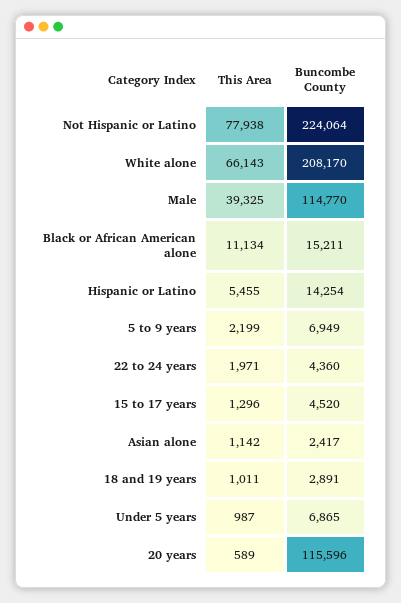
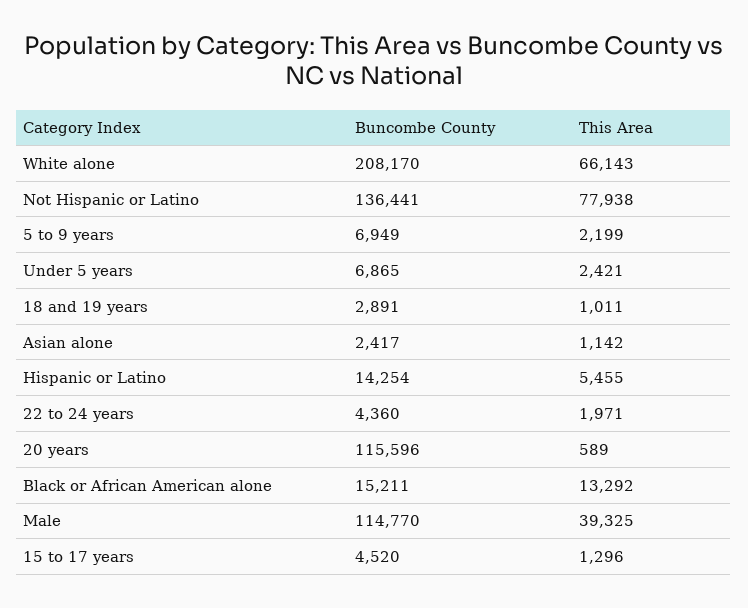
Buncombe County, Not Hispanic or Latino: 224064 -> 136441
This Area, Black or African American alone: 11134 -> 13292
This Area, Under 5 years: 987 -> 2421

